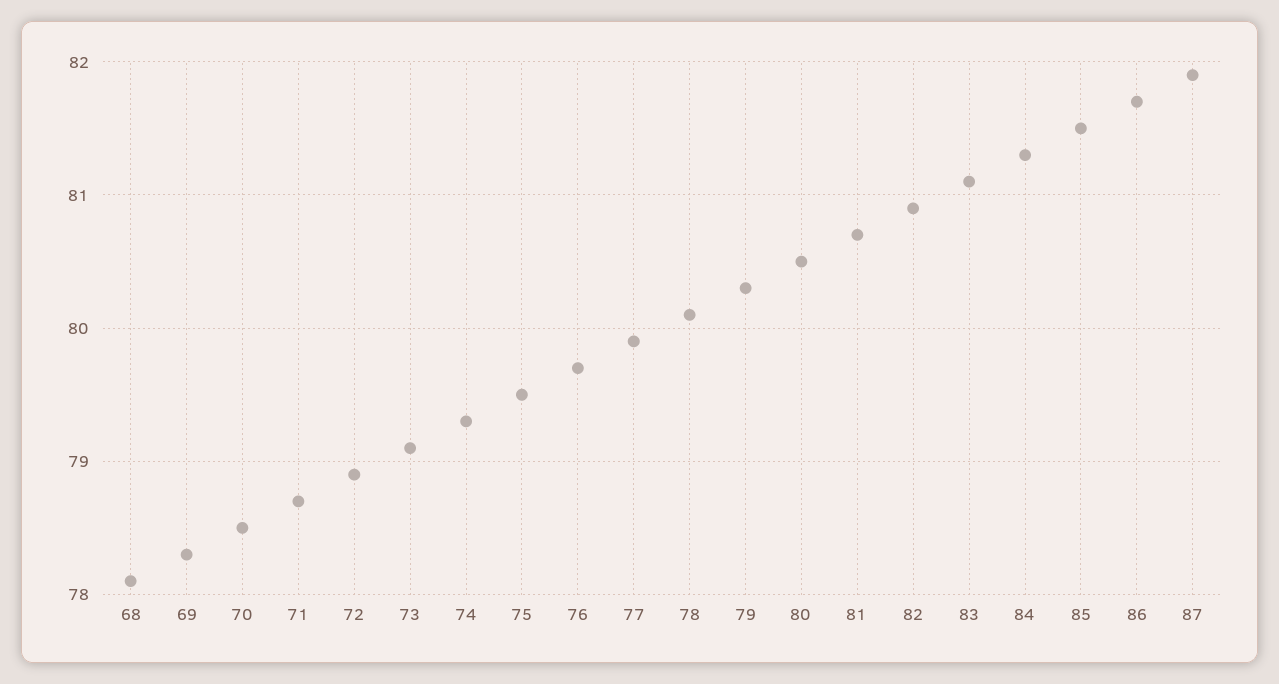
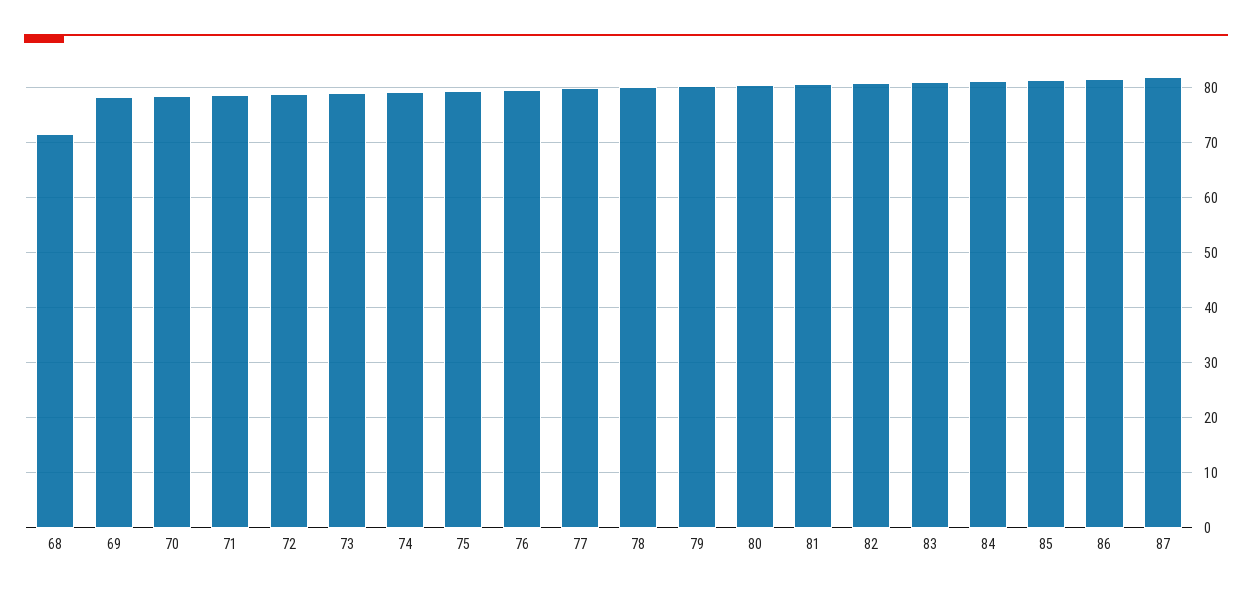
68: 78.1 -> 72

